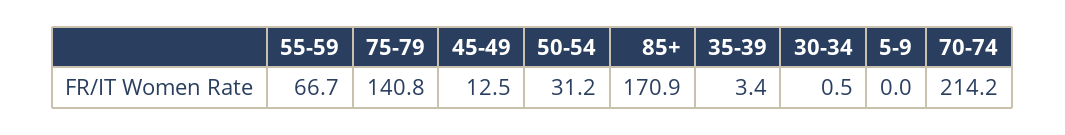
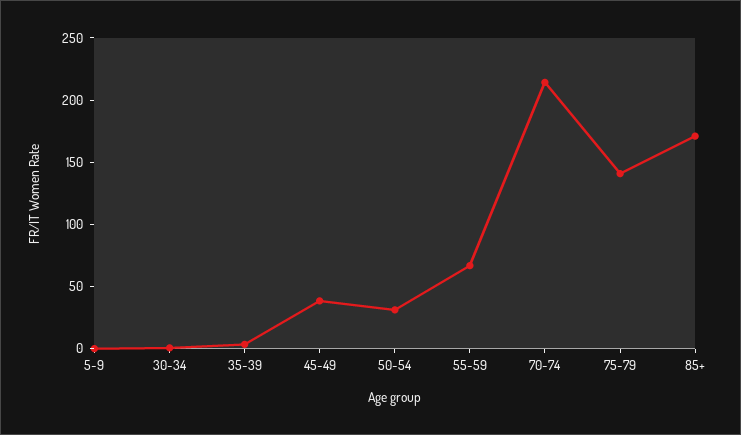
45-49: 12.5 -> 40

